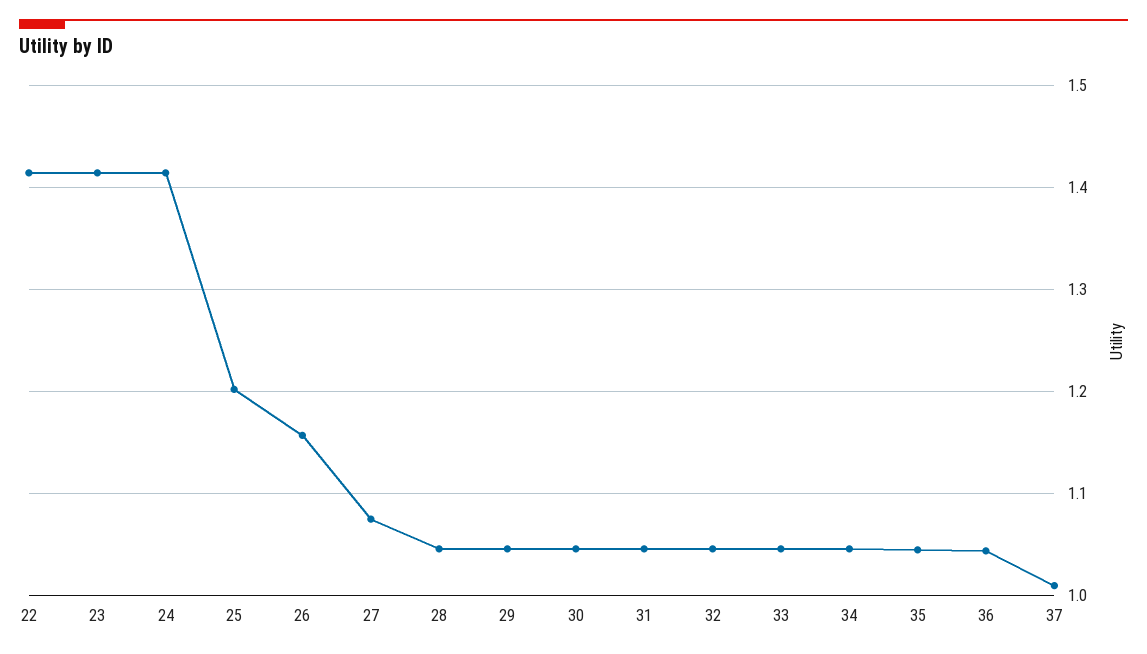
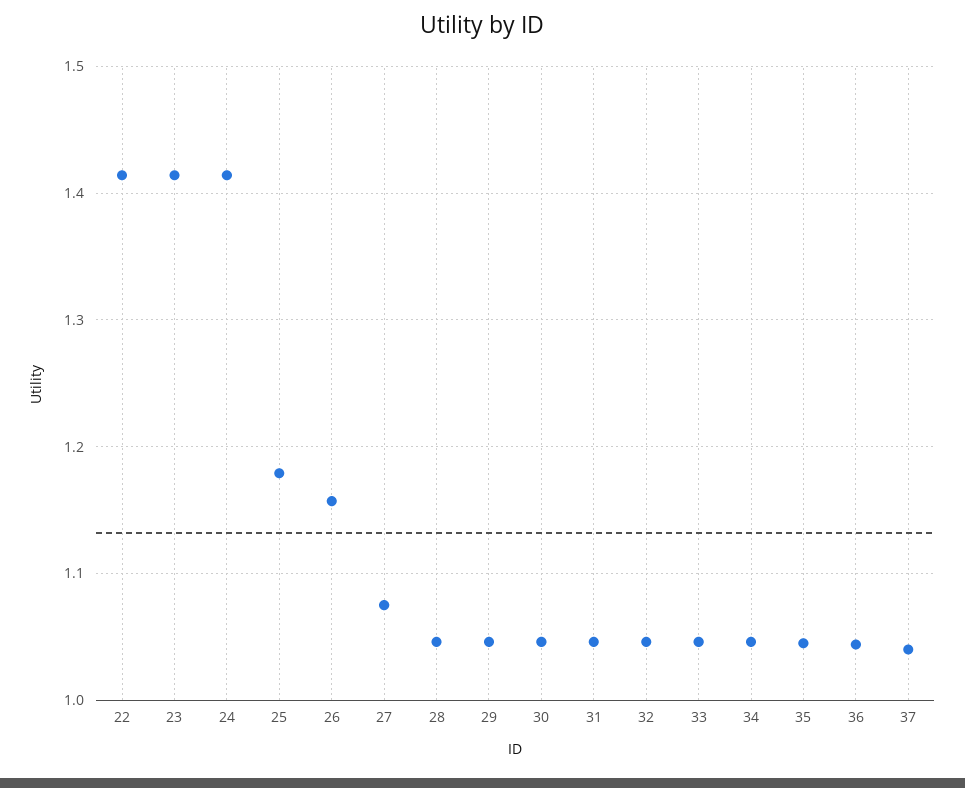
25: 1.2 -> 1.18
37: 1.01 -> 1.04

